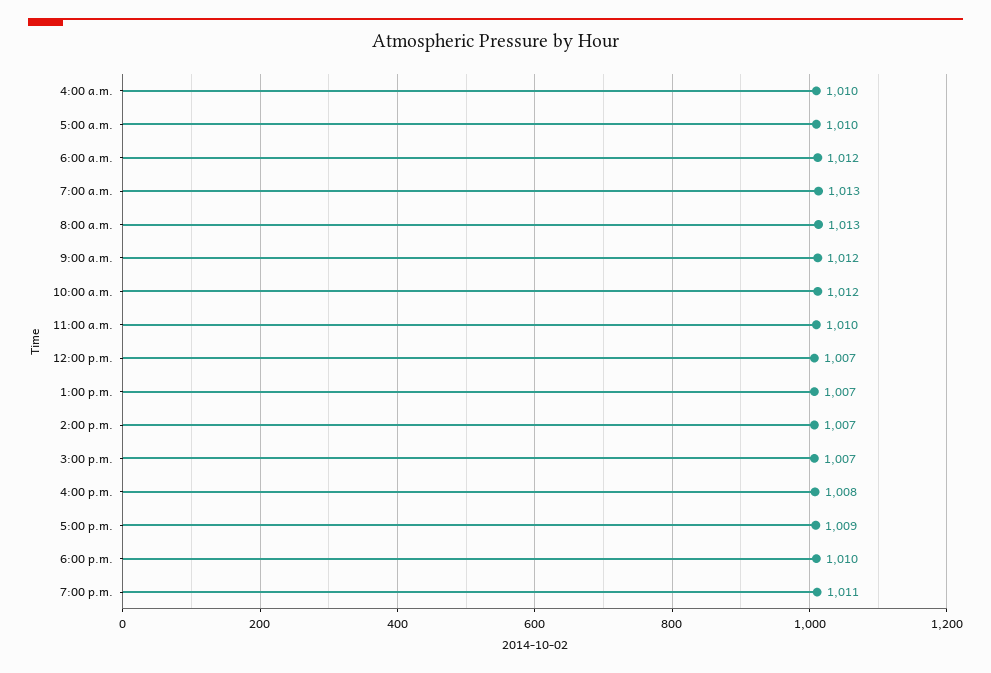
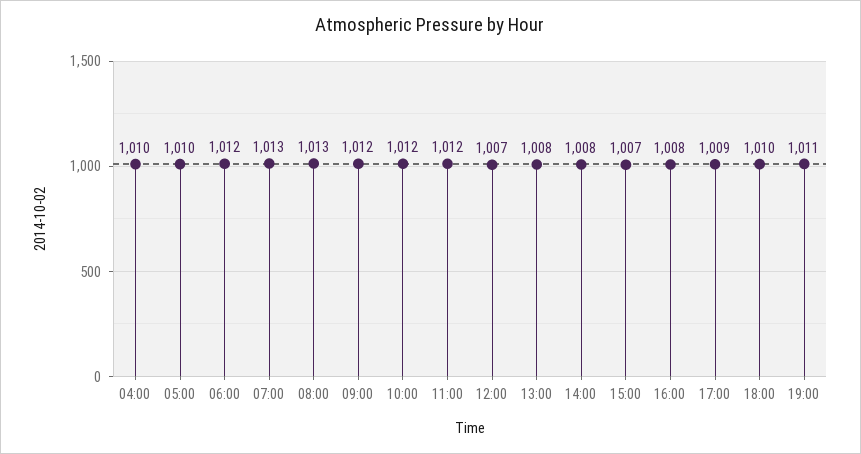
11:00 a.m.: 1010 -> 1012
1:00 p.m.: 1007 -> 1008
2:00 p.m.: 1007 -> 1008

